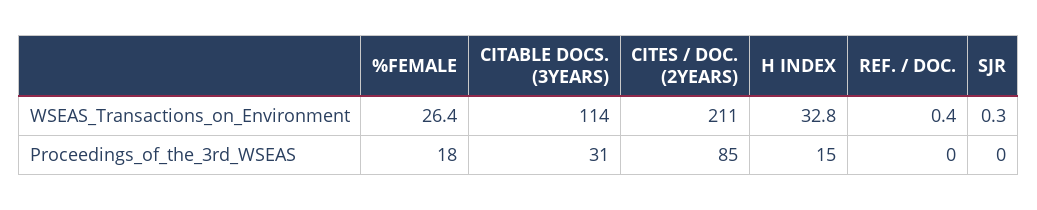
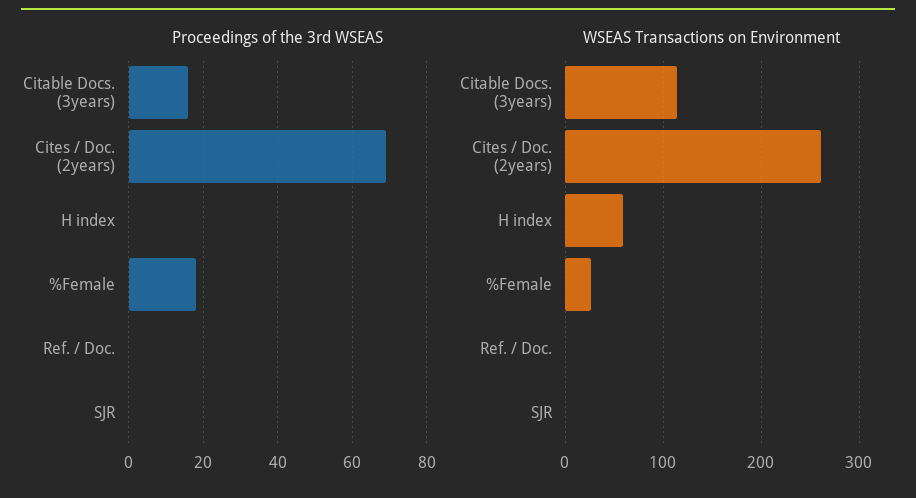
WSEAS_Transactions_on_Environment, CITES / DOC. (2YEARS): 211 -> 260
WSEAS_Transactions_on_Environment, H INDEX: 32.8 -> 60
Proceedings_of_the_3rd_WSEAS, CITABLE DOCS. (3YEARS): 31 -> 15
Proceedings_of_the_3rd_WSEAS, CITES / DOC. (2YEARS): 85 -> 70
Proceedings_of_the_3rd_WSEAS, H INDEX: 15 -> 0

